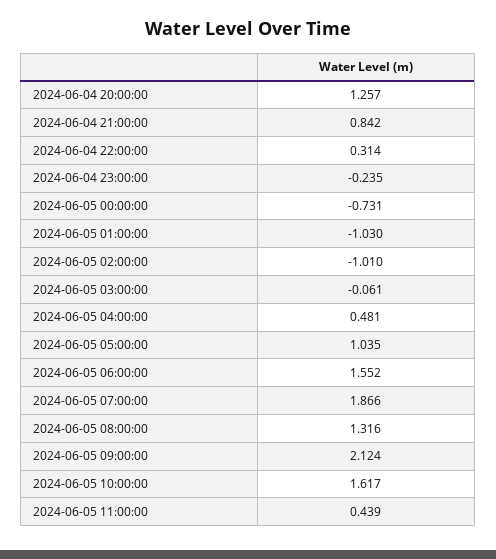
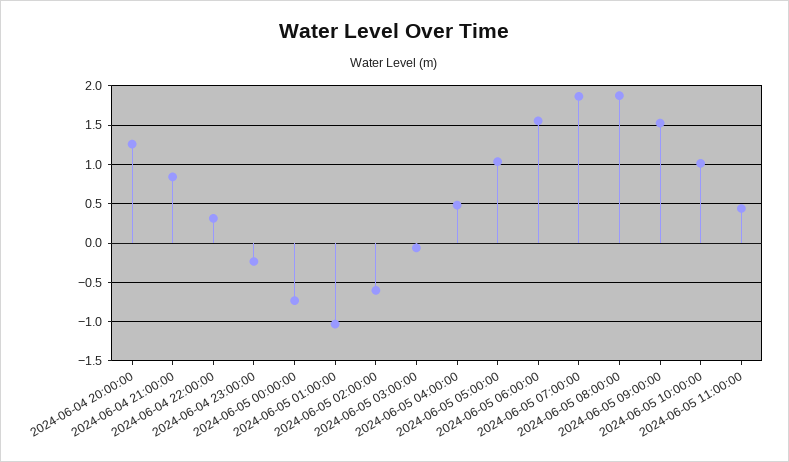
2024-06-05 02:00:00: -1.01 -> -0.6
2024-06-05 08:00:00: 1.316 -> 1.9
2024-06-05 09:00:00: 2.124 -> 1.5
2024-06-05 10:00:00: 1.617 -> 1

